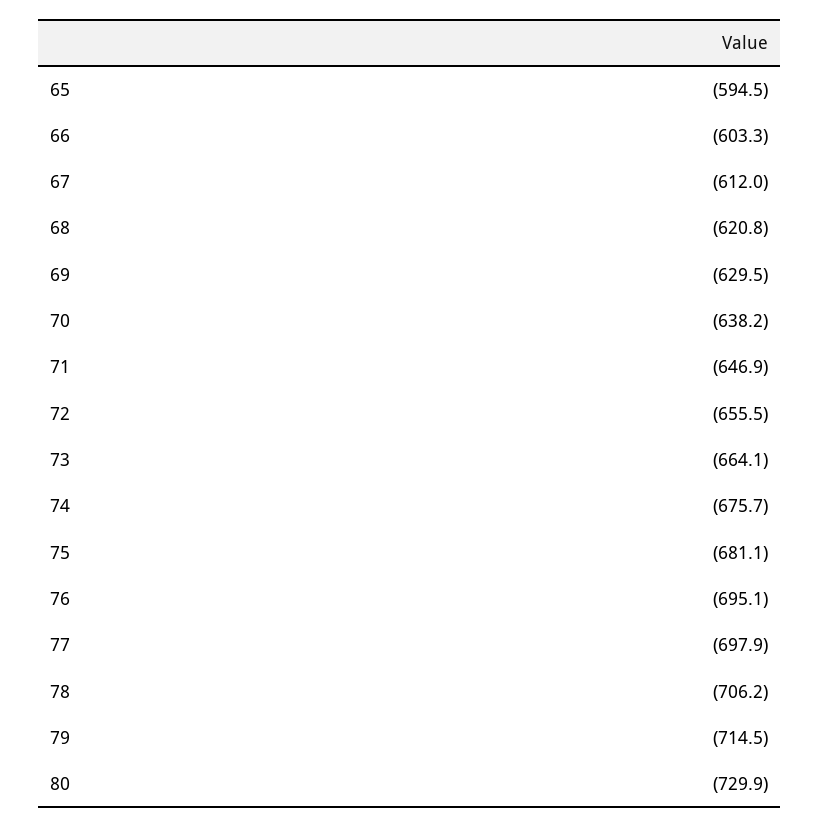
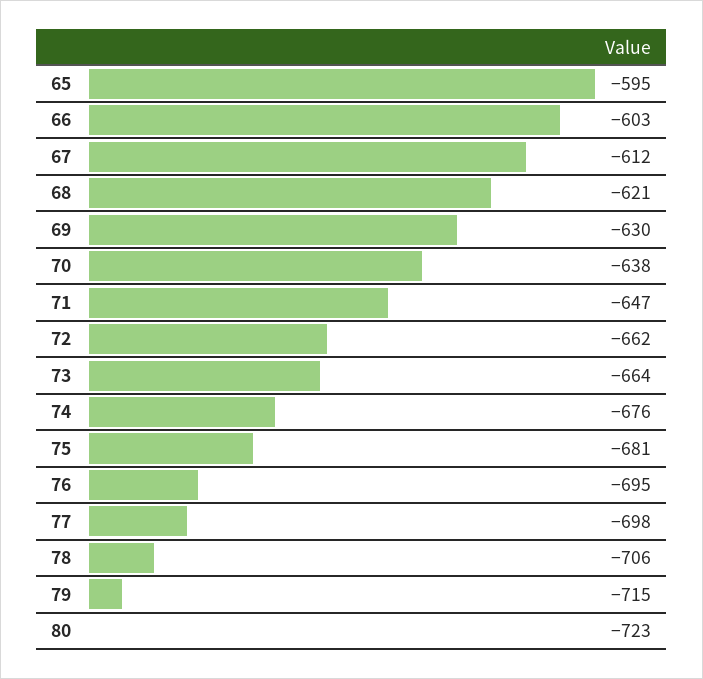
72: -655.5 -> -662
80: -729.9 -> -723

